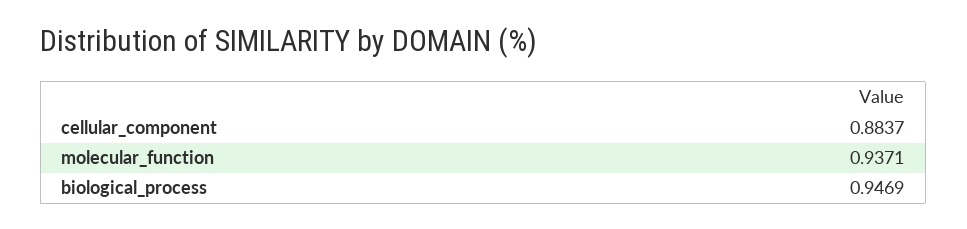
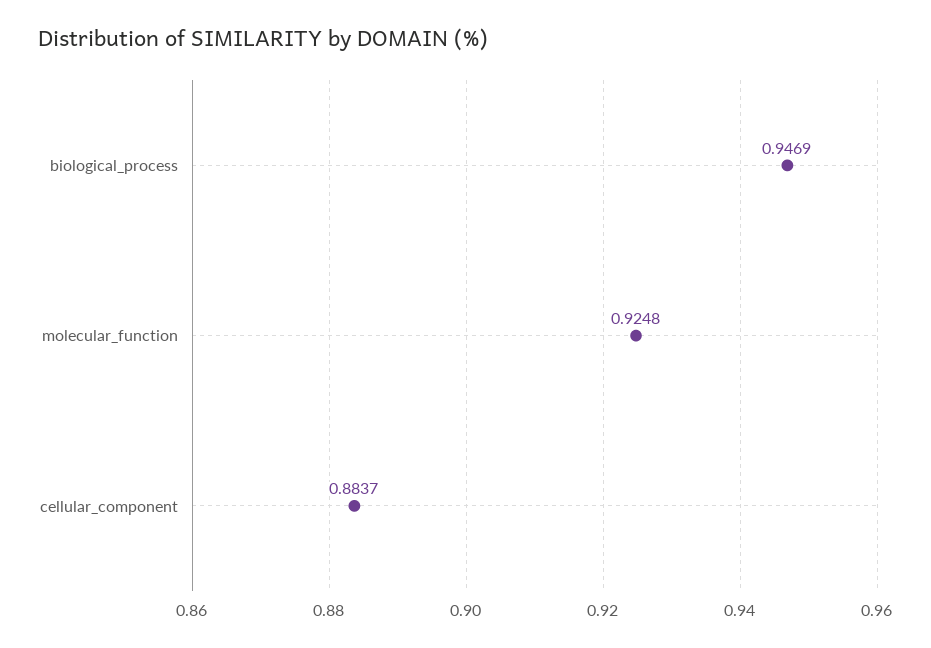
molecular_function: 0.9371 -> 0.9248

